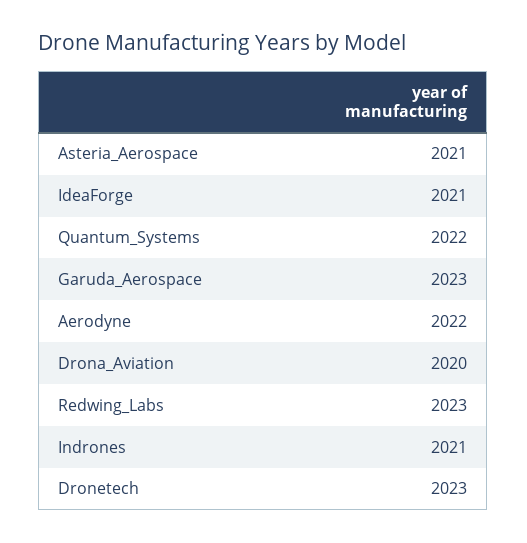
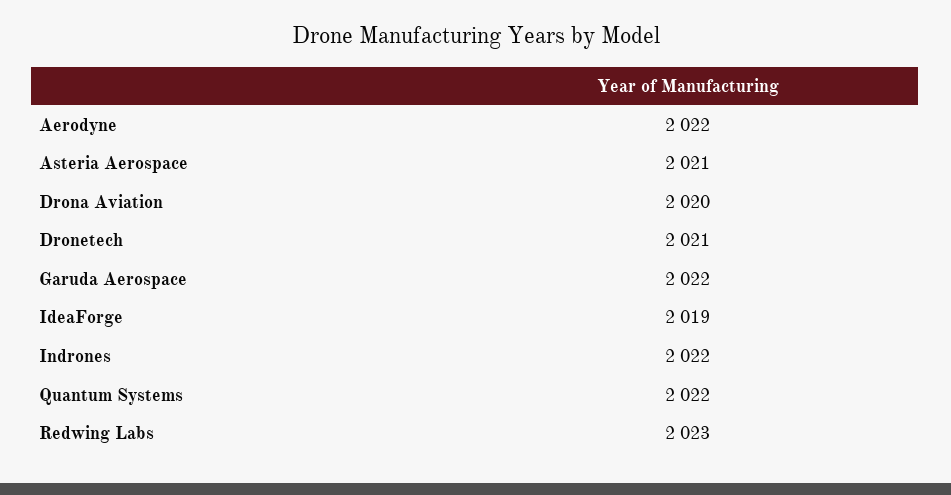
IdeaForge: 2021 -> 2019
Garuda_Aerospace: 2023 -> 2022
Indrones: 2021 -> 2022
Dronetech: 2023 -> 2021

